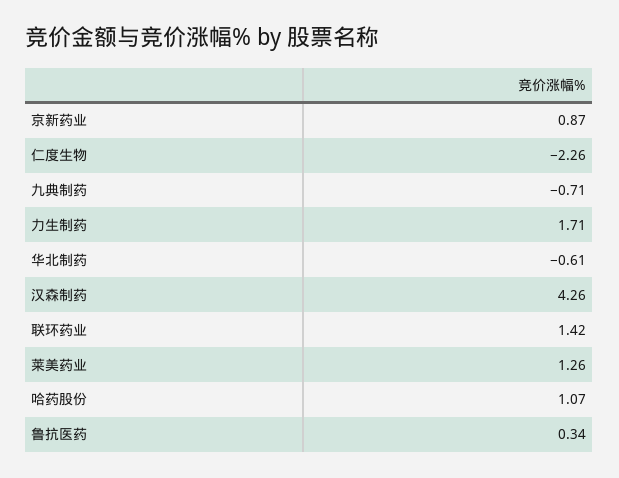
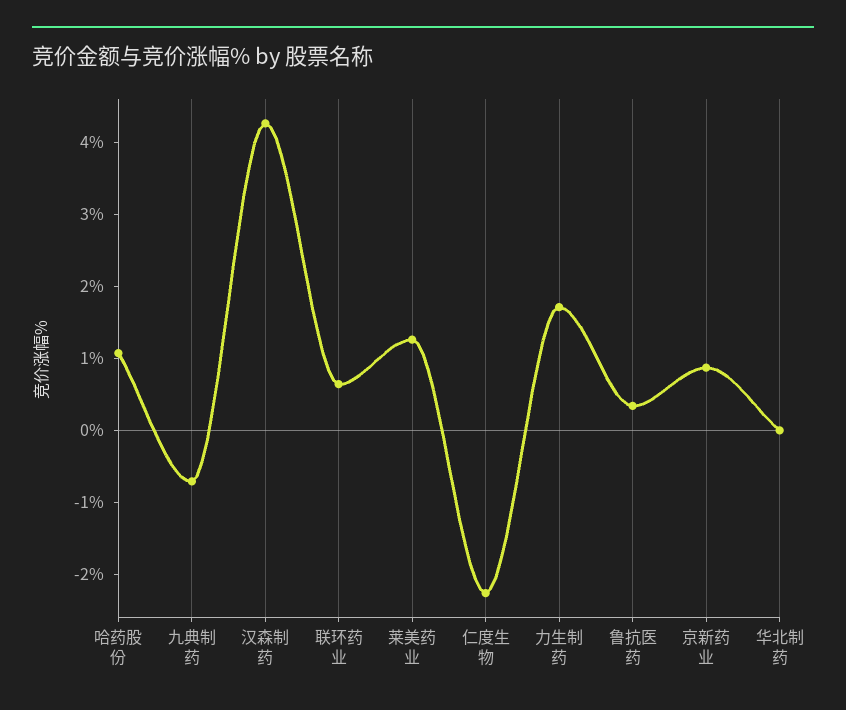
华北制药: -0.61 -> 0
联环药业: 1.42 -> 0.6

